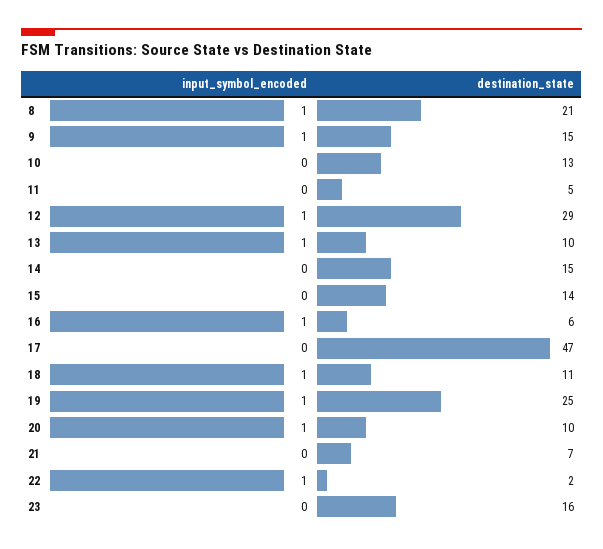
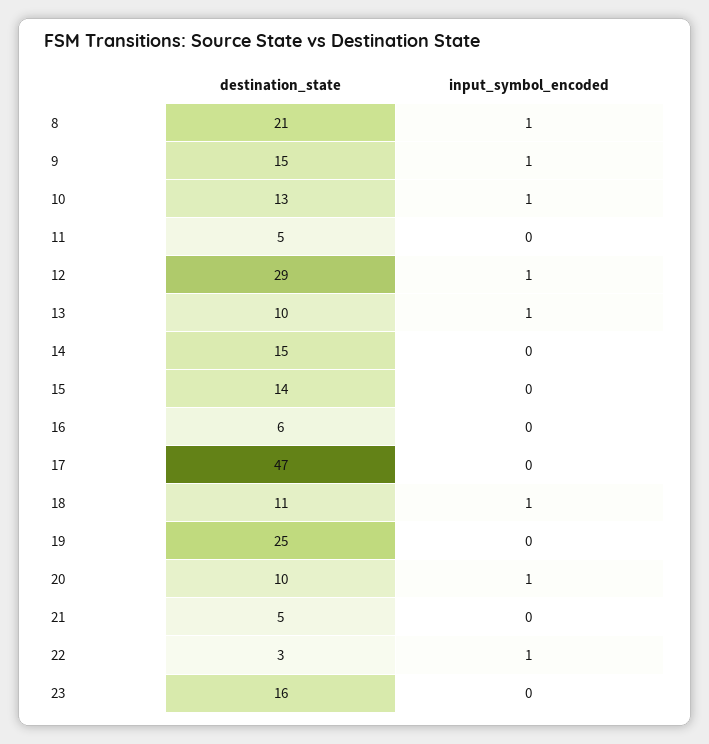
input_symbol_encoded, 10: 0 -> 1
input_symbol_encoded, 16: 1 -> 0
input_symbol_encoded, 19: 1 -> 0
destination_state, 21: 7 -> 5
destination_state, 22: 2 -> 3

